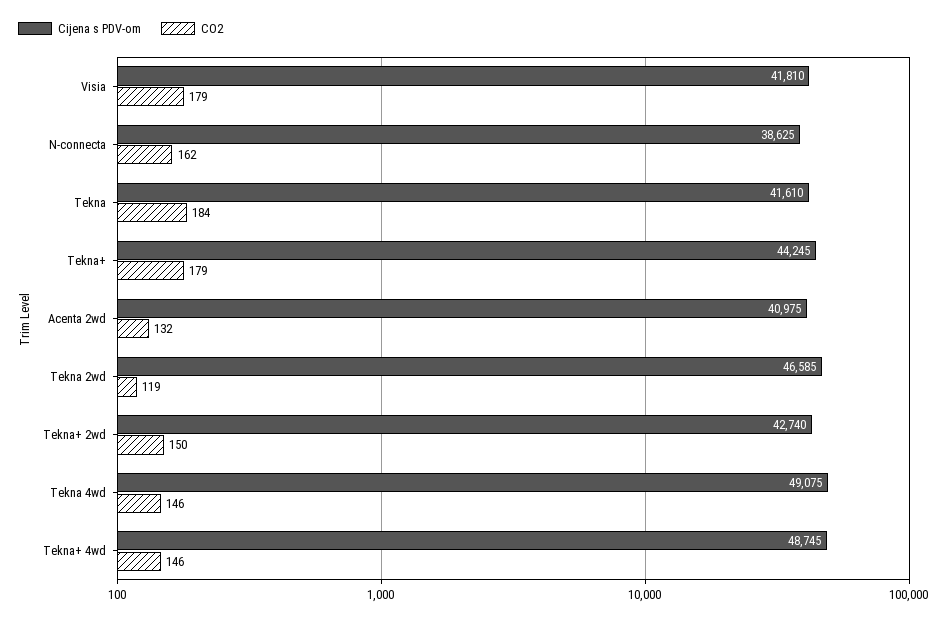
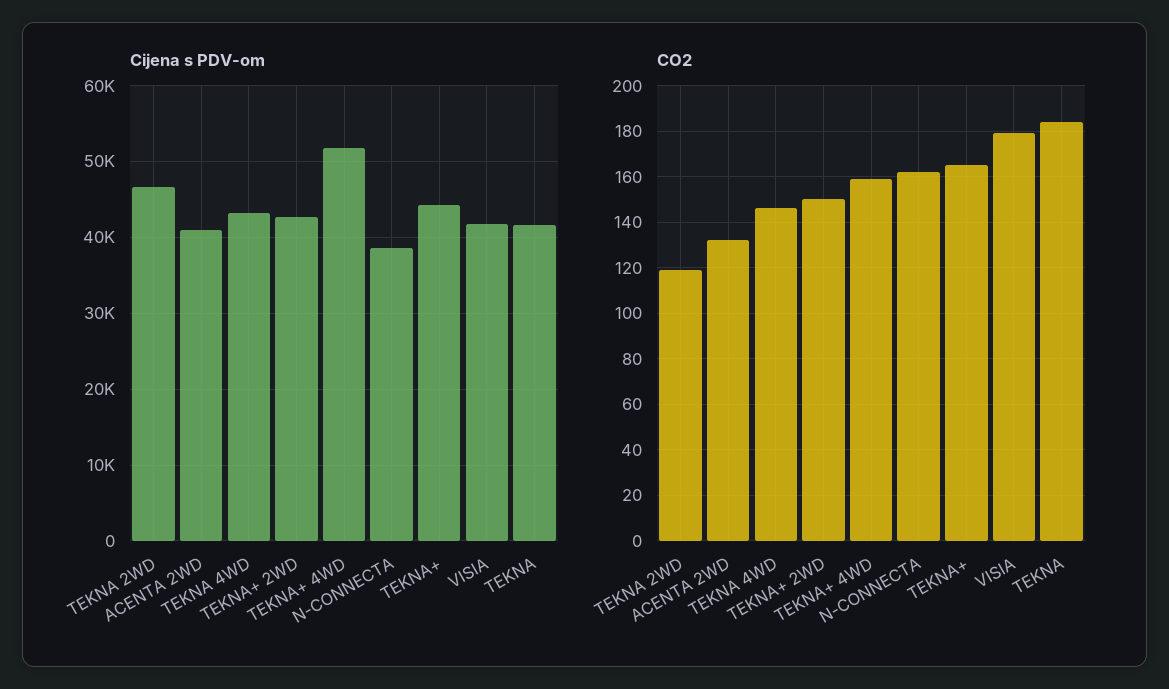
CO2, Tekna+: 179 -> 165
Cijena s PDV-om, Tekna 4wd: 49075 -> 43000
Cijena s PDV-om, Tekna+ 4wd: 48745 -> 52000
CO2, Tekna+ 4wd: 146 -> 160

